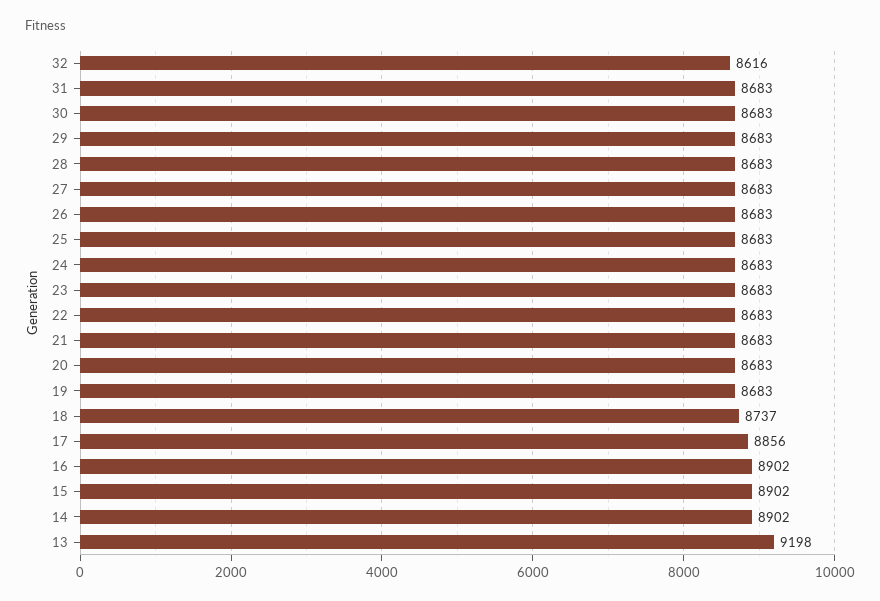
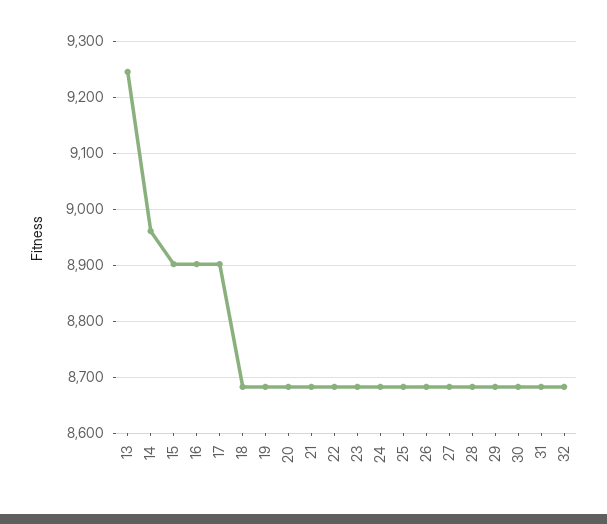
32: 8616 -> 8680
18: 8737 -> 8680
17: 8856 -> 8900
14: 8902 -> 8960
13: 9198 -> 9240

